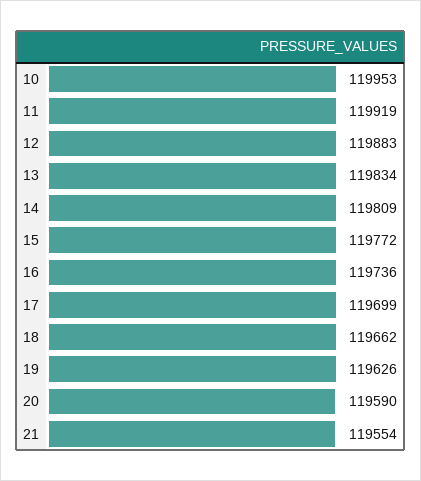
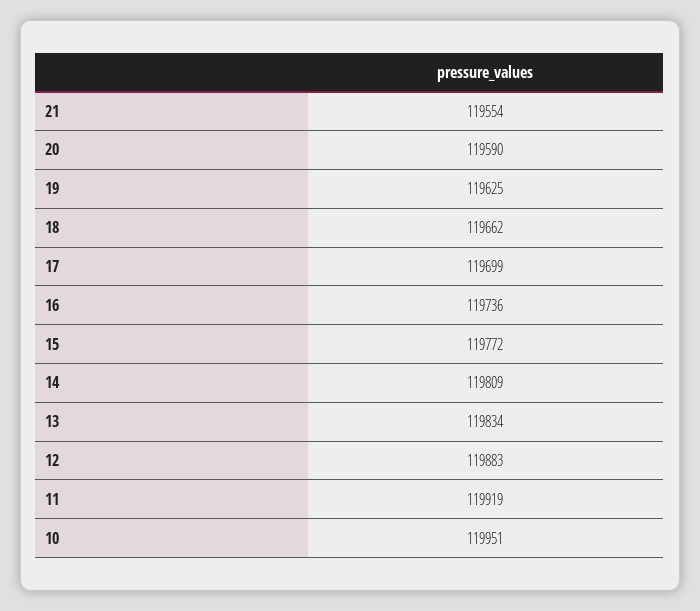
10: 119953 -> 119951
19: 119626 -> 119625

